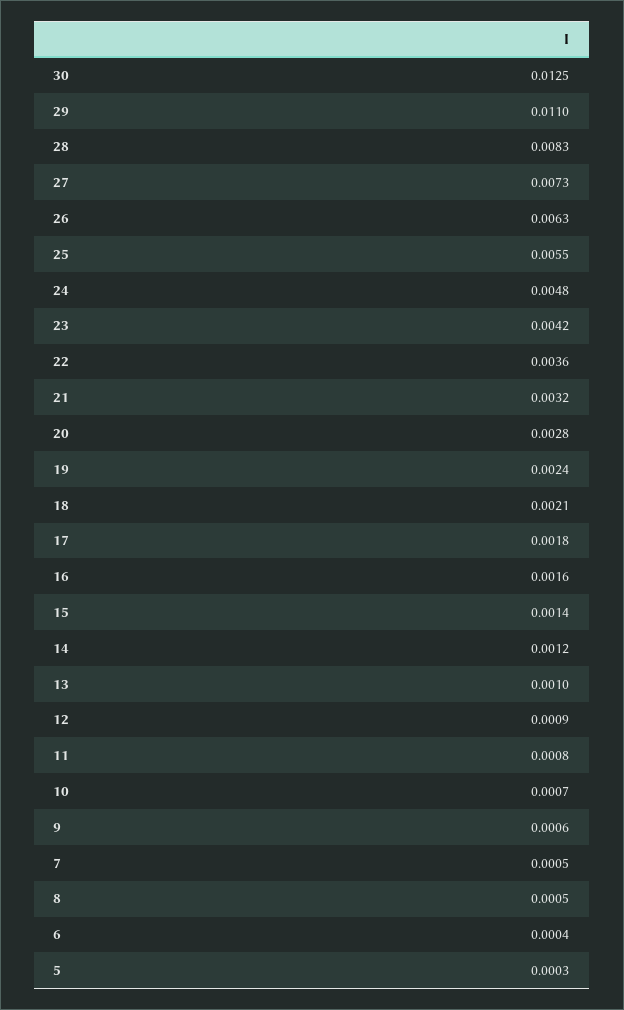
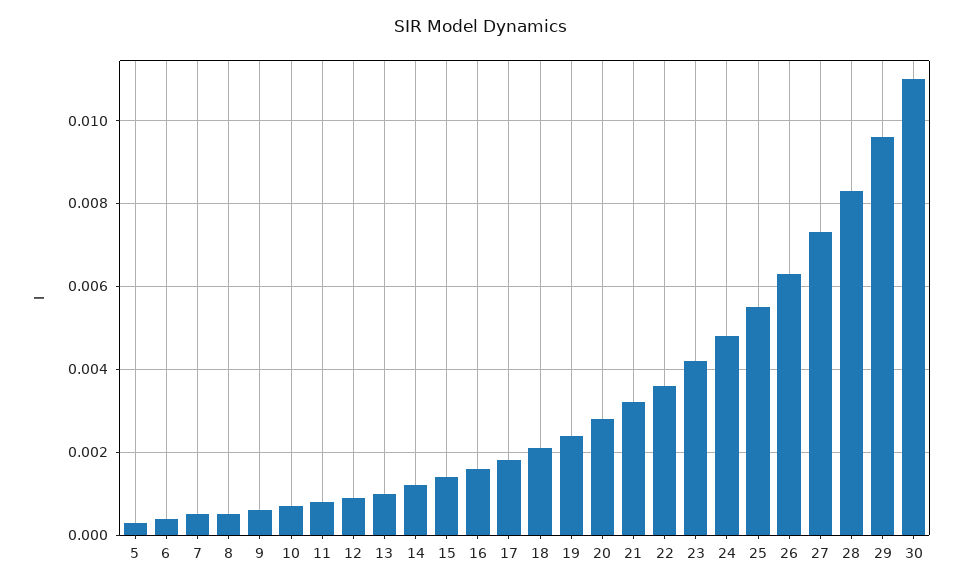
30: 0.0125 -> 0.011
29: 0.011 -> 0.0095

